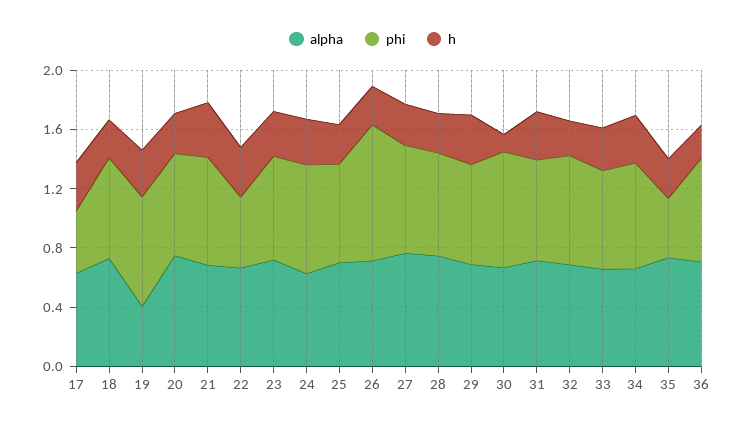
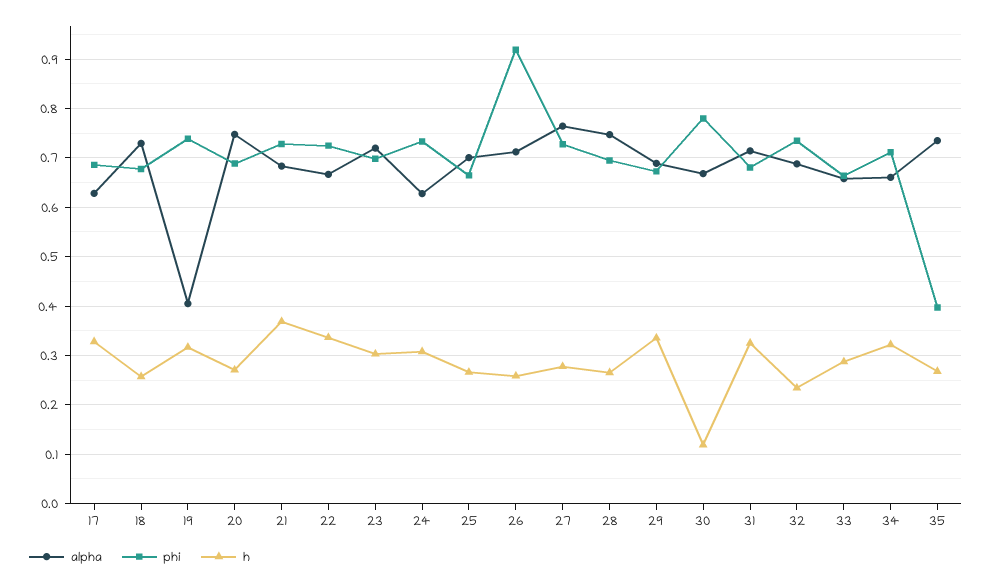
phi, 17: 0.4 -> 0.68
phi, 22: 0.5 -> 0.72
alpha, 36: 0.7 -> none
phi, 36: 0.7 -> none
h, 36: 0.2 -> none

